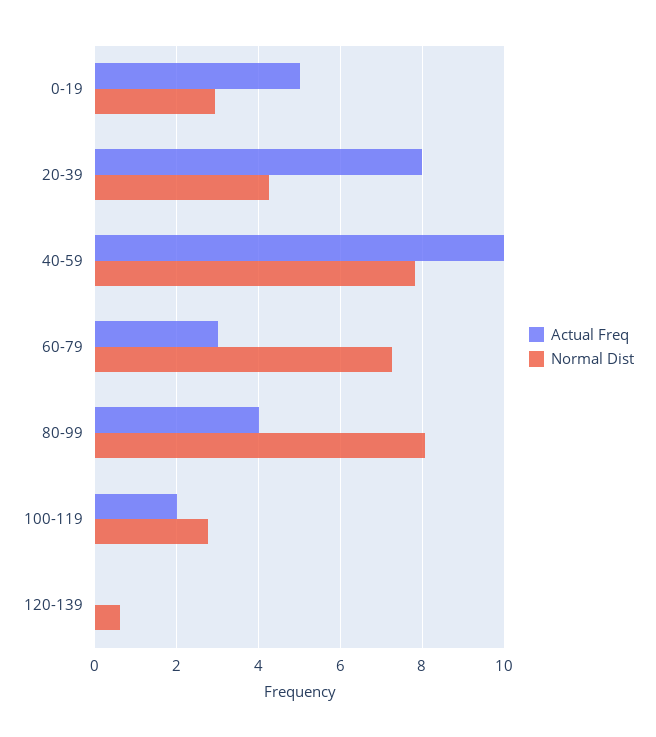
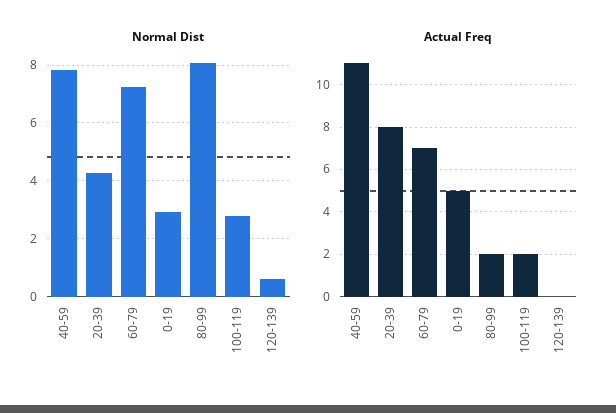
Actual Freq, 40-59: 10 -> 11
Actual Freq, 60-79: 3 -> 7
Actual Freq, 80-99: 4 -> 2

